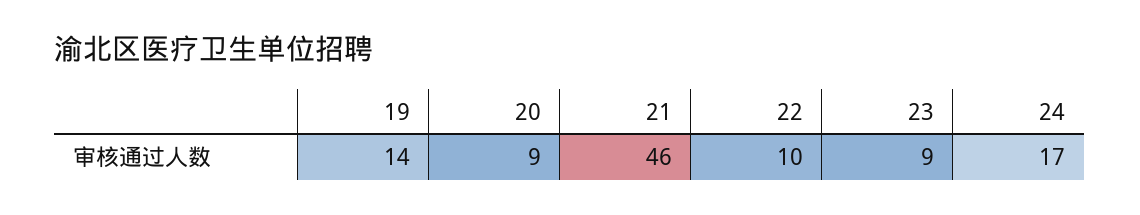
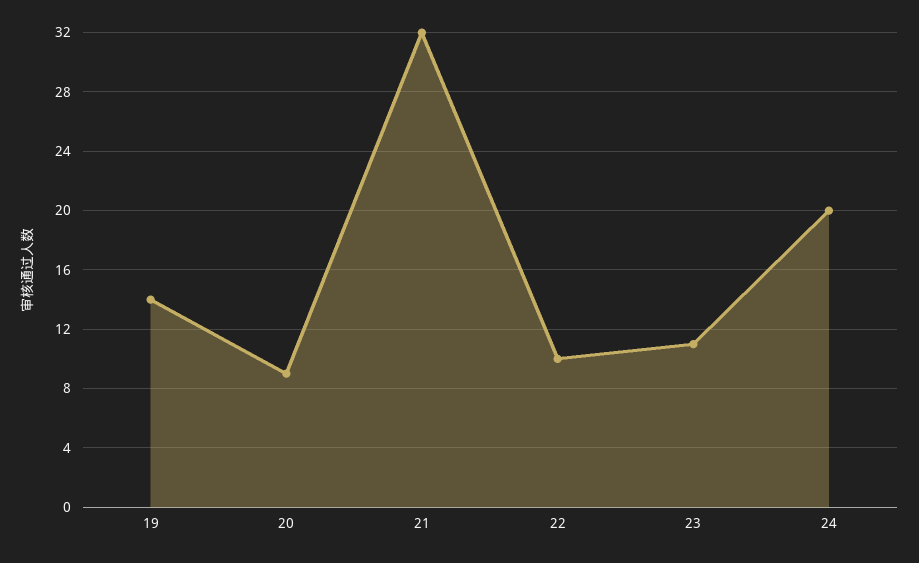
21: 46 -> 32
23: 9 -> 11
24: 17 -> 20

